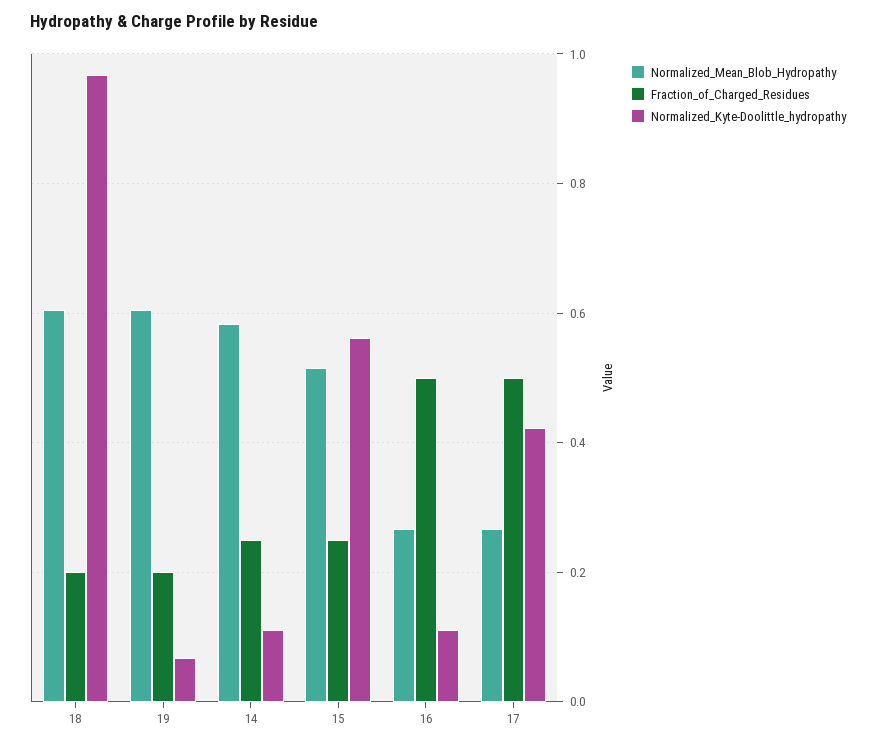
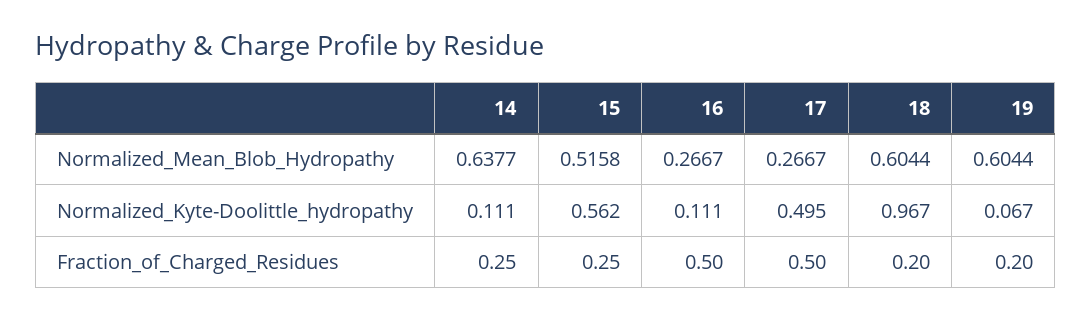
Normalized_Mean_Blob_Hydropathy, 14: 0.58 -> 0.6377
Normalized_Kyte-Doolittle_hydropathy, 17: 0.42 -> 0.495

